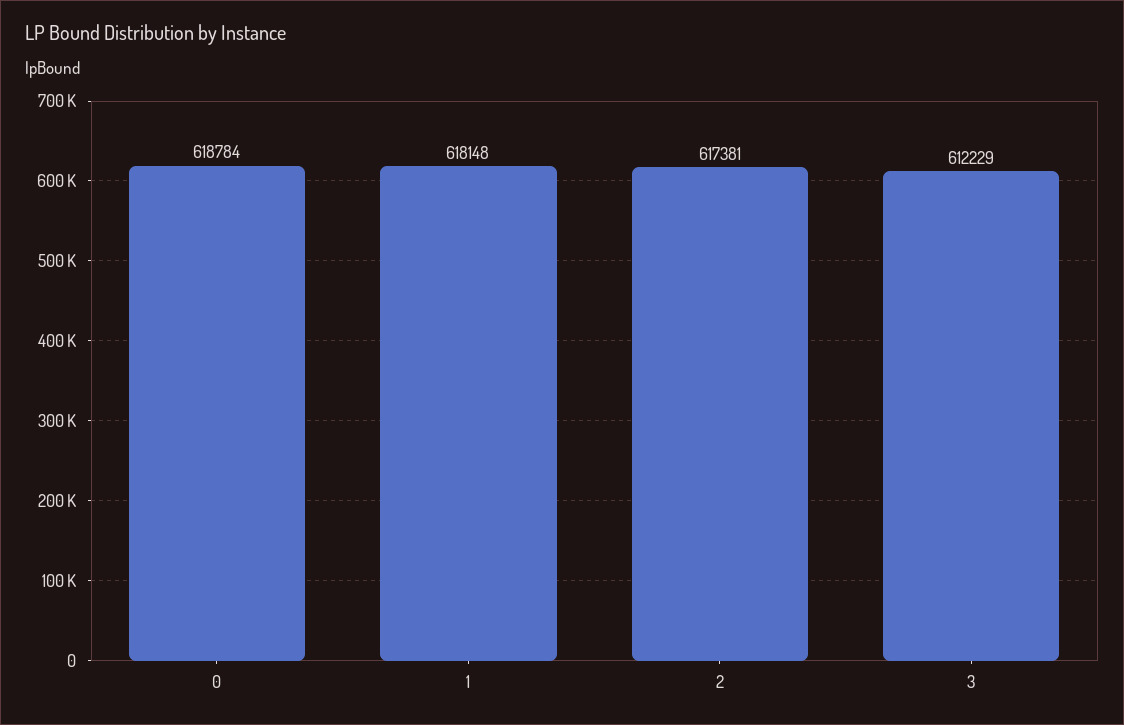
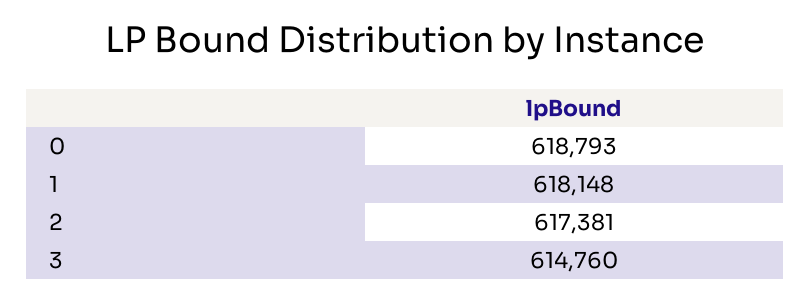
0: 618784 -> 618793
3: 612229 -> 614760

